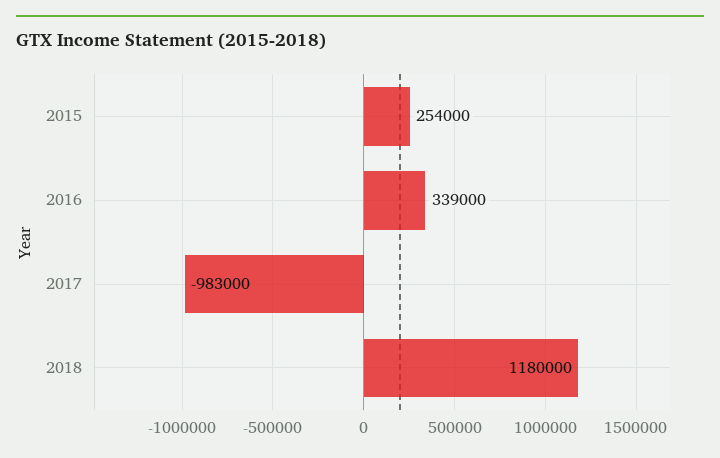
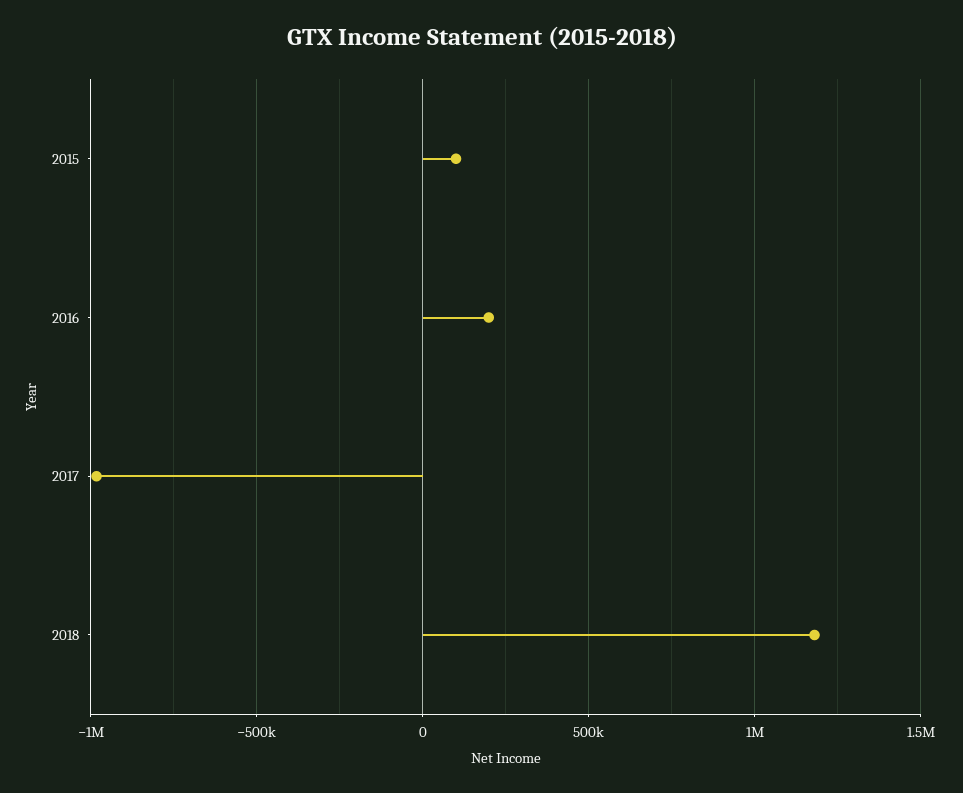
2015: 254000 -> 100000
2016: 339000 -> 200000

